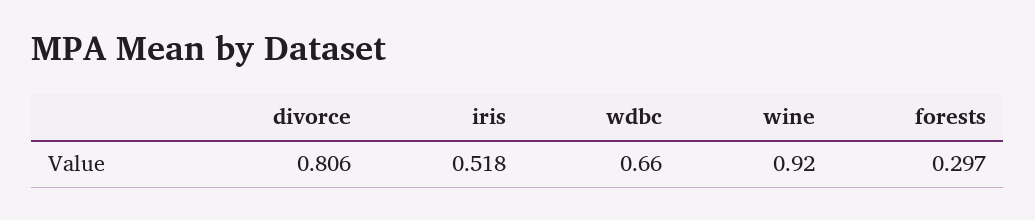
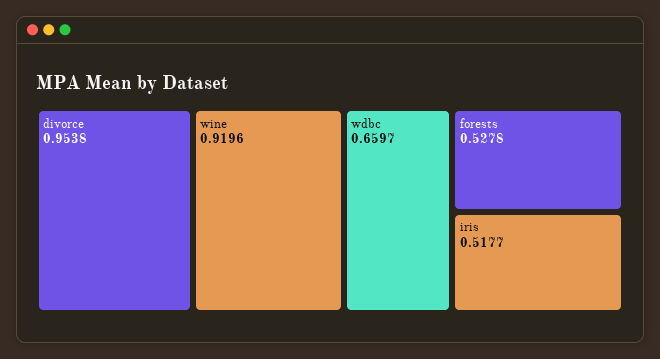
divorce: 0.806 -> 0.9538
forests: 0.297 -> 0.5278

